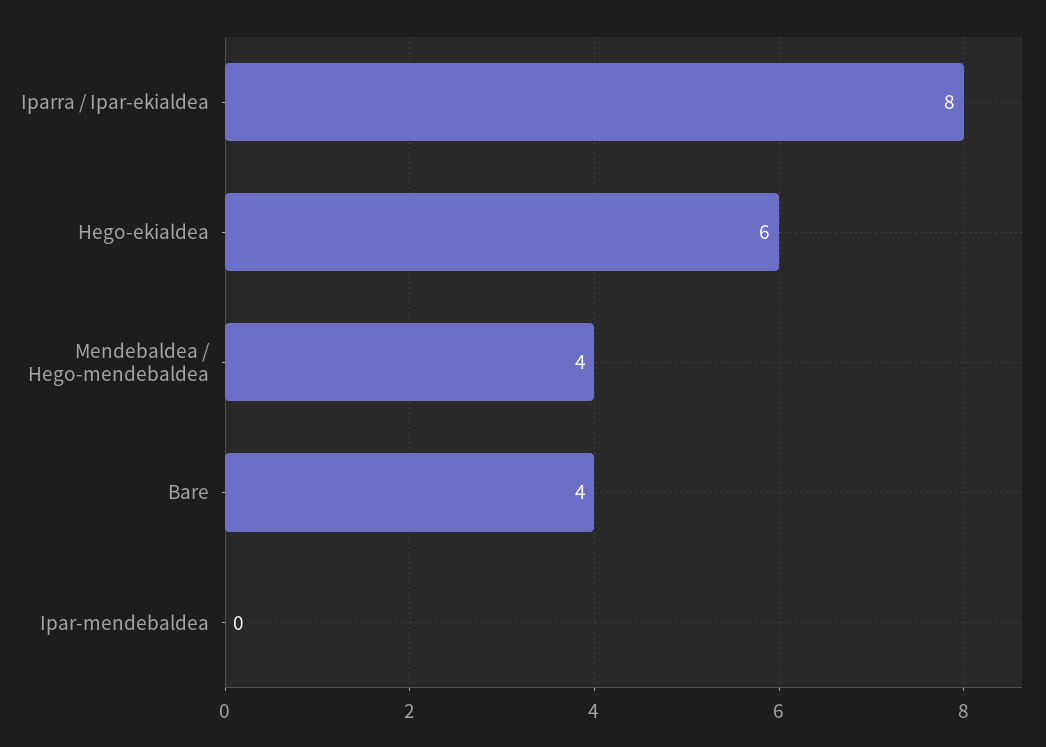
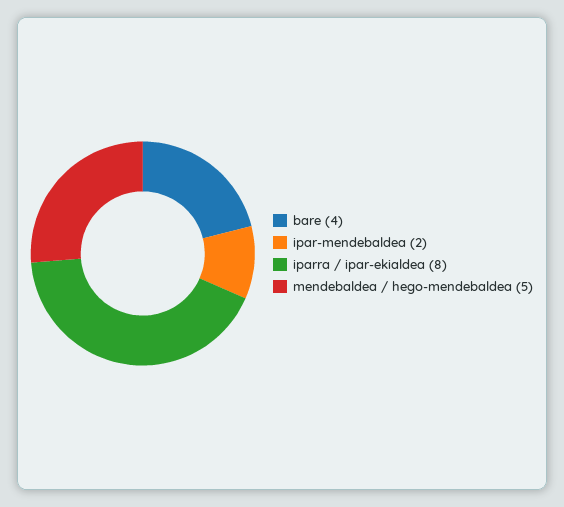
Hego-ekialdea: 6 -> none
Mendebaldea / Hego-mendebaldea: 4 -> 5
Ipar-mendebaldea: 0 -> 2

